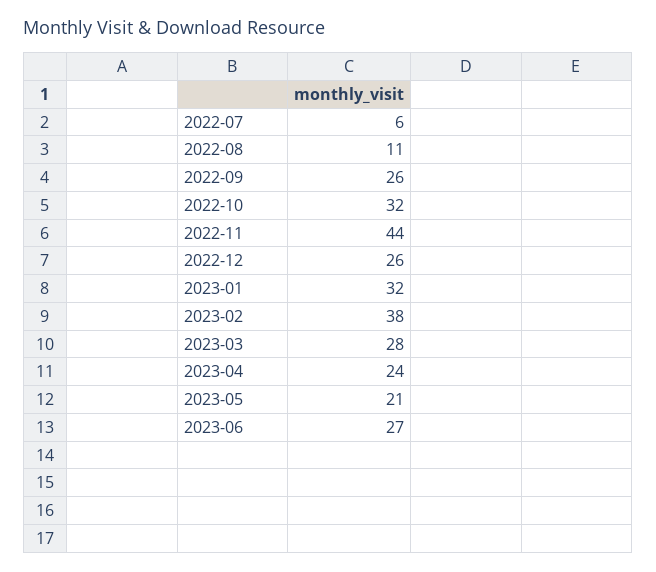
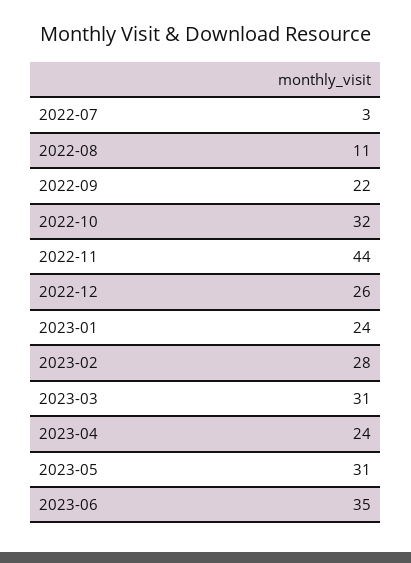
2022-07: 6 -> 3
2022-09: 26 -> 22
2023-01: 32 -> 24
2023-02: 38 -> 28
2023-03: 28 -> 31
2023-05: 21 -> 31
2023-06: 27 -> 35

